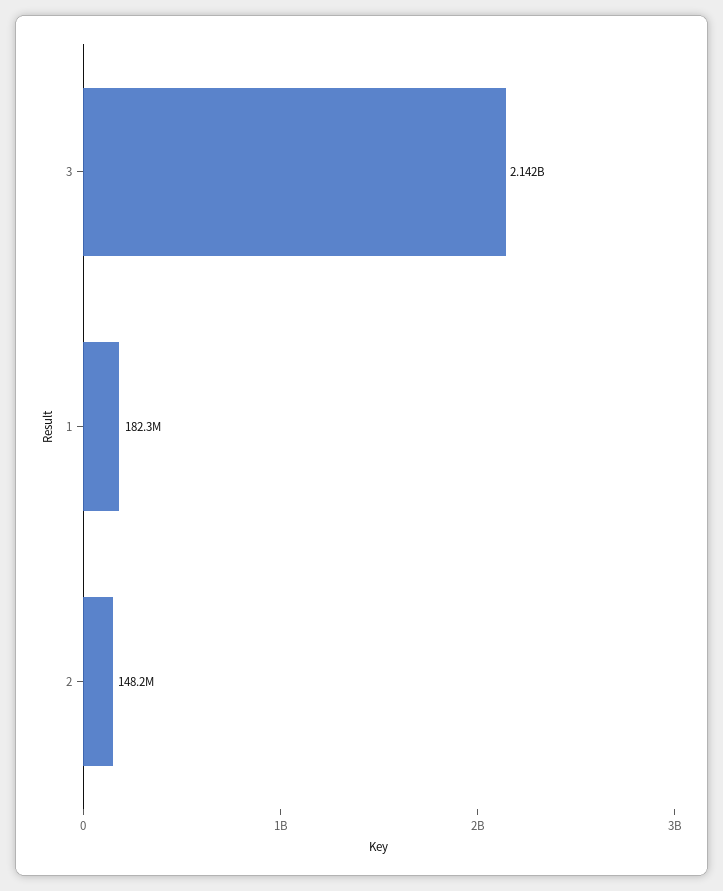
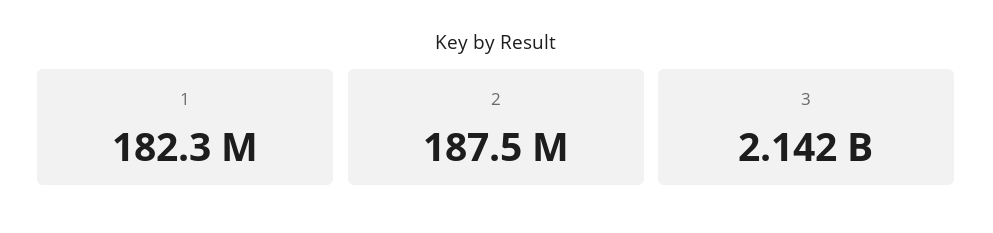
2: 148200000 -> 187500000

